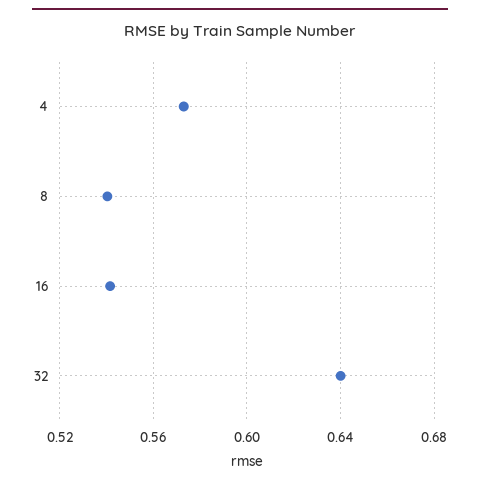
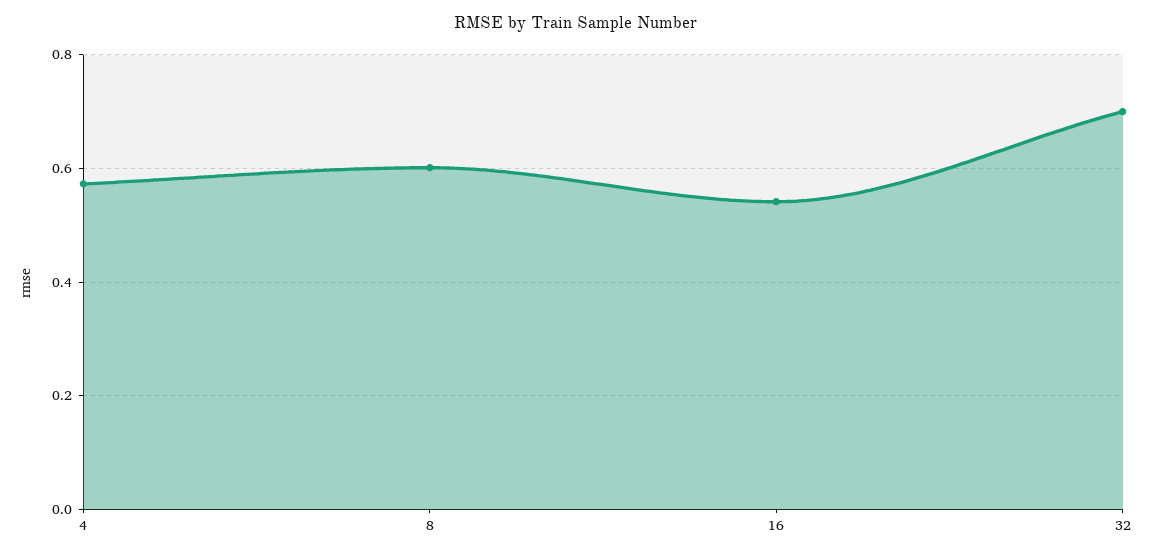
8: 0.54 -> 0.6
32: 0.64 -> 0.7

